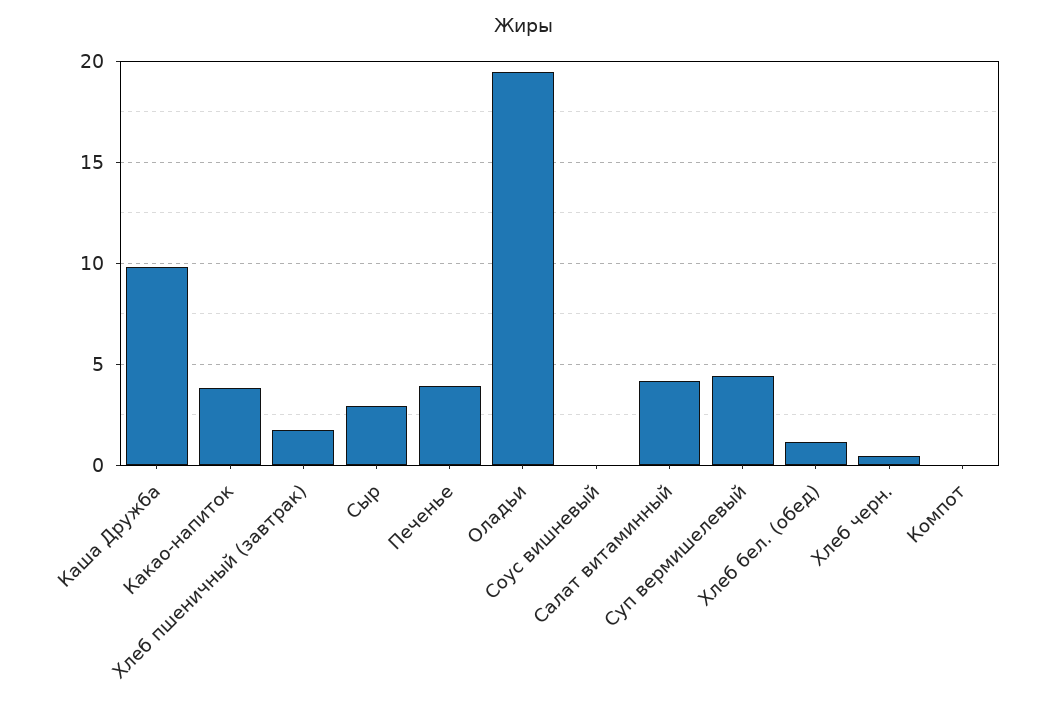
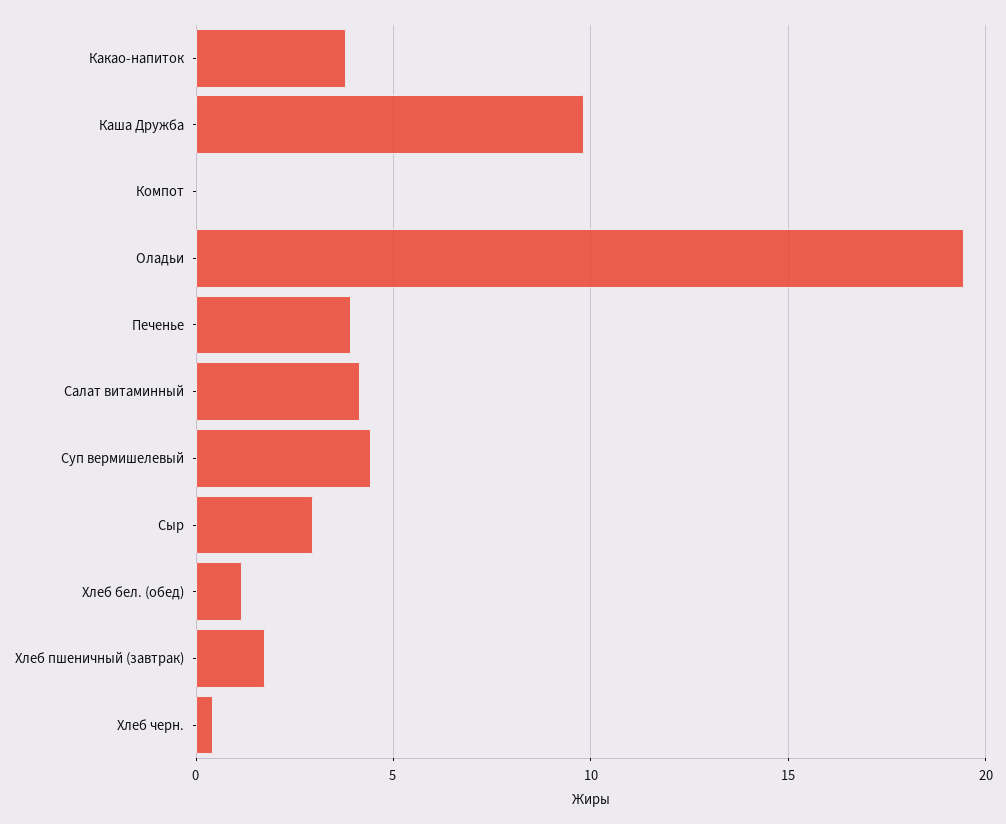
Соус вишневый: 0 -> none

